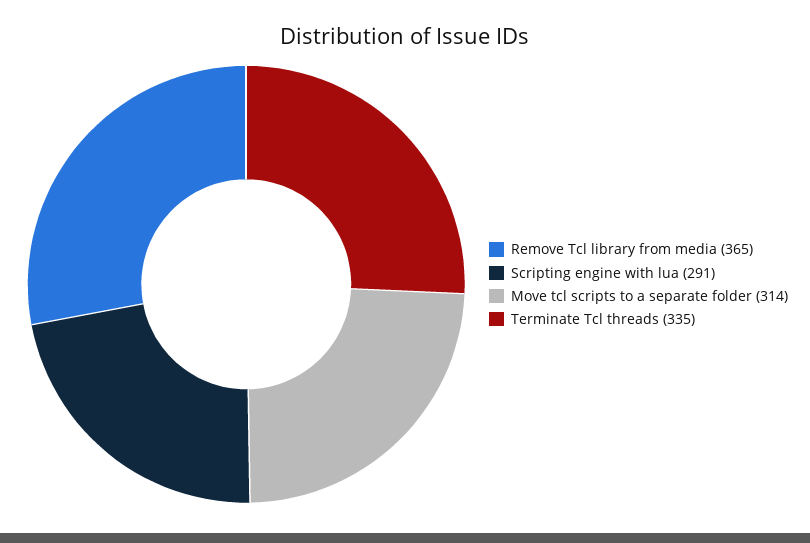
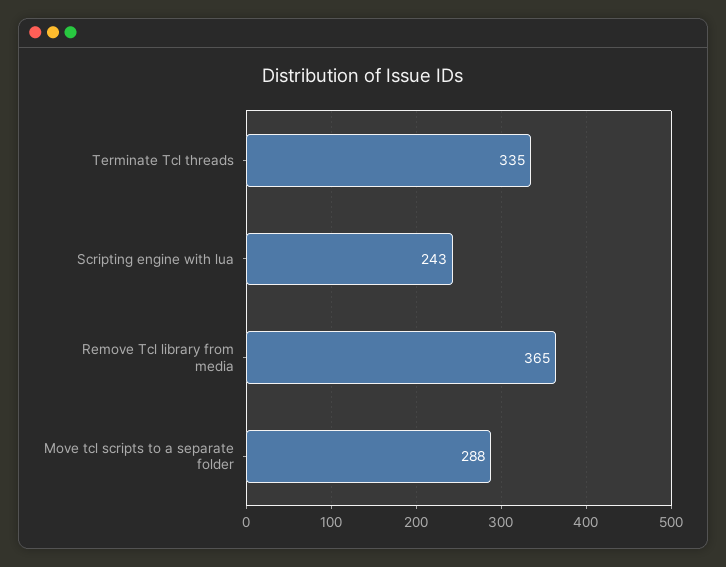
Scripting engine with lua: 291 -> 243
Move tcl scripts to a separate folder: 314 -> 288

